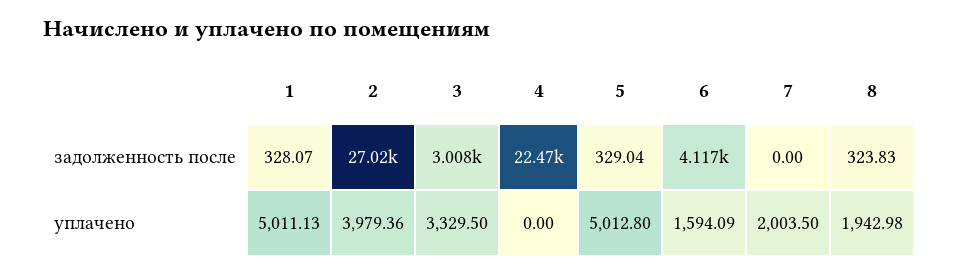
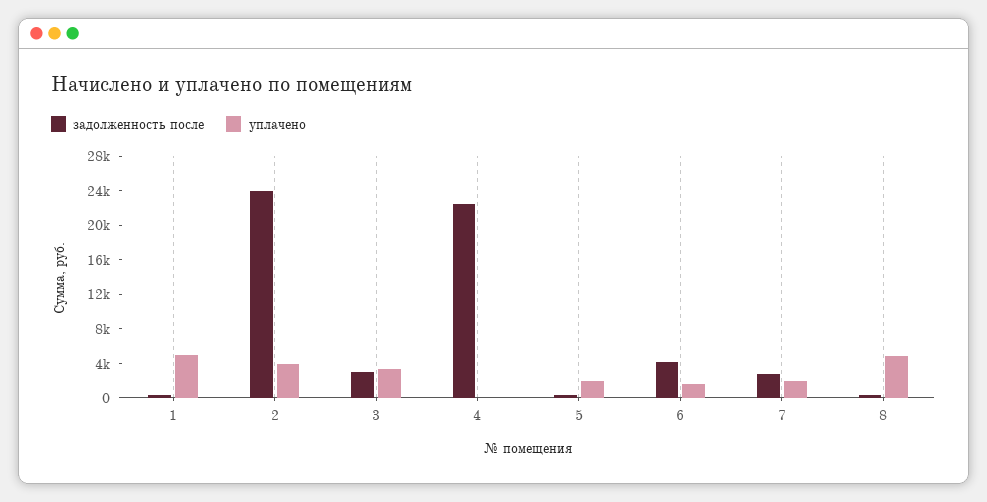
задолженность после, 2: 27020 -> 24000
задолженность после, 7: 0 -> 3000
уплачено, 5: 5012.8 -> 2000
уплачено, 8: 1942.98 -> 5000

